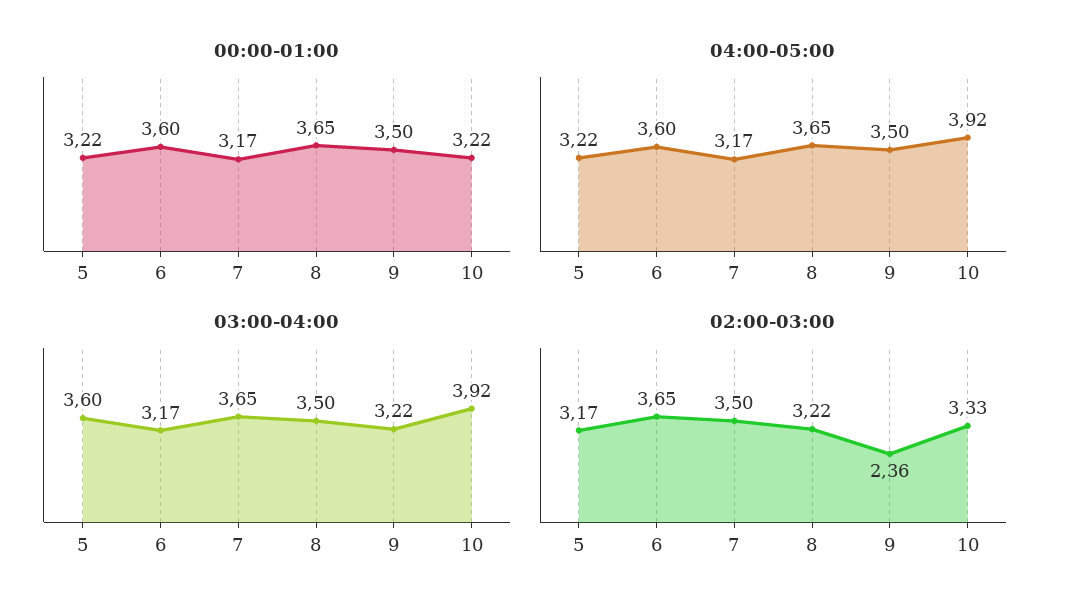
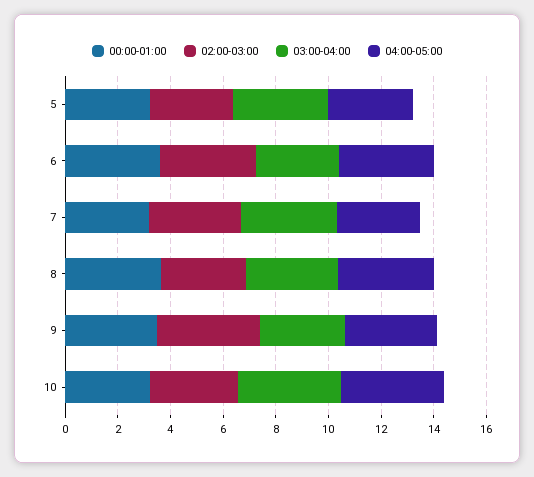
02:00-03:00, 9: 2.36 -> 4

